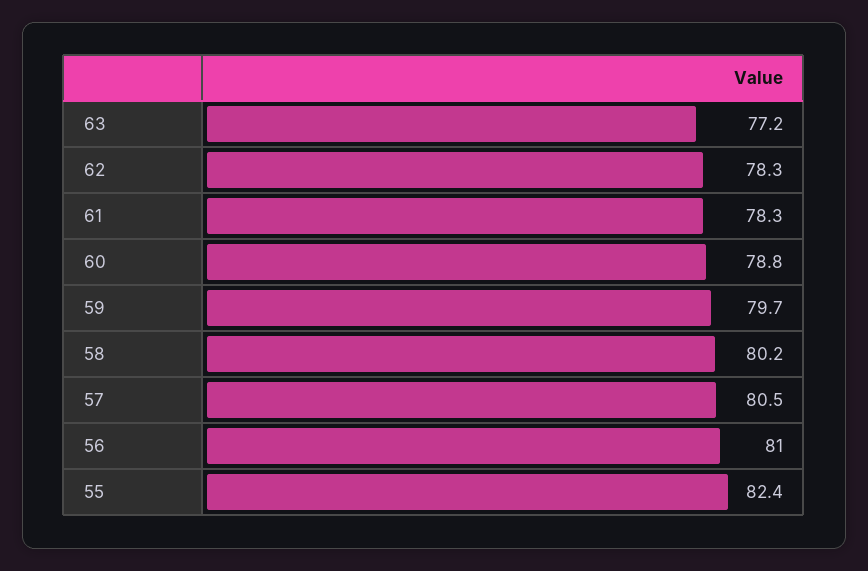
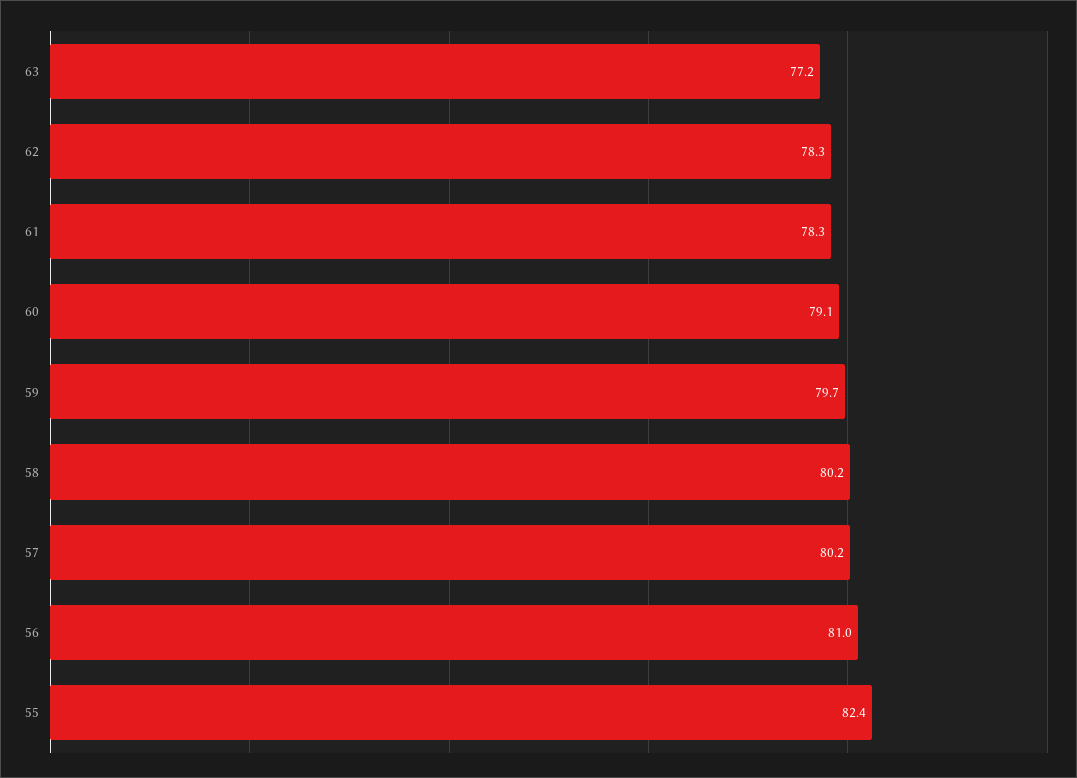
60: 78.8 -> 79.1
57: 80.5 -> 80.2

